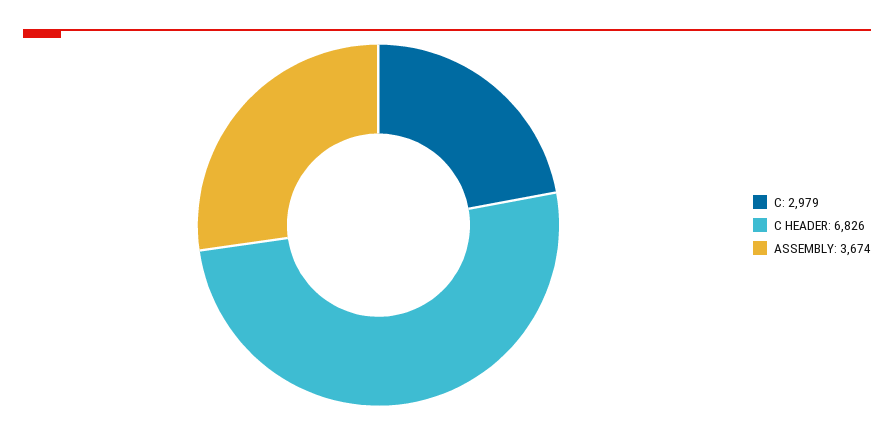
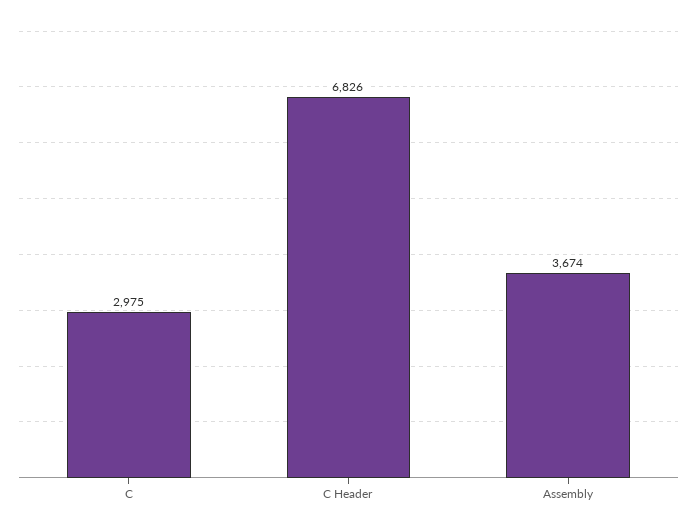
C: 2979 -> 2975

